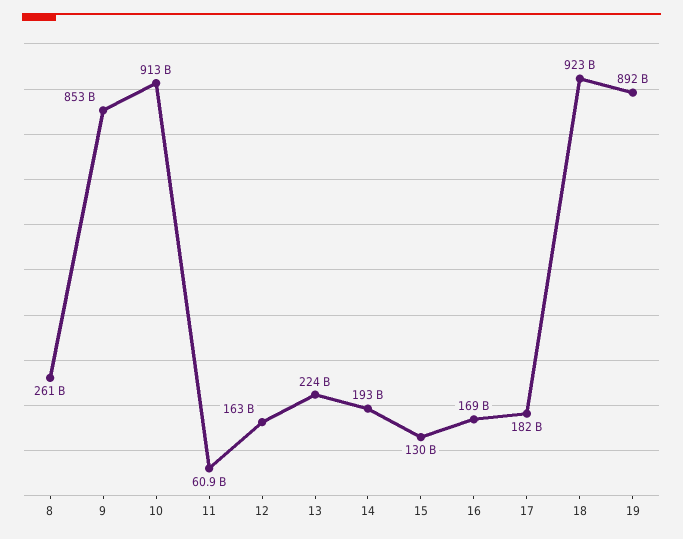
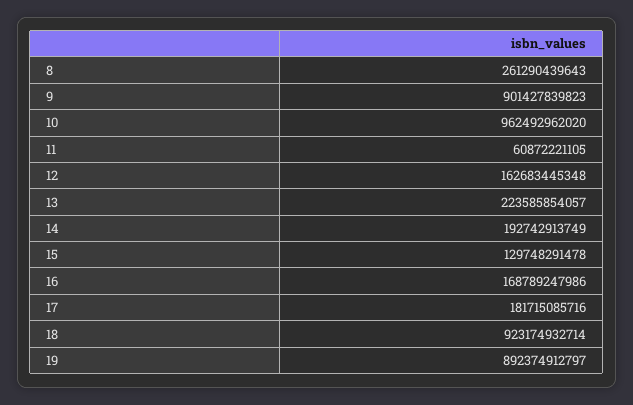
9: 853000000000 -> 901427839823
10: 913000000000 -> 962492962020

